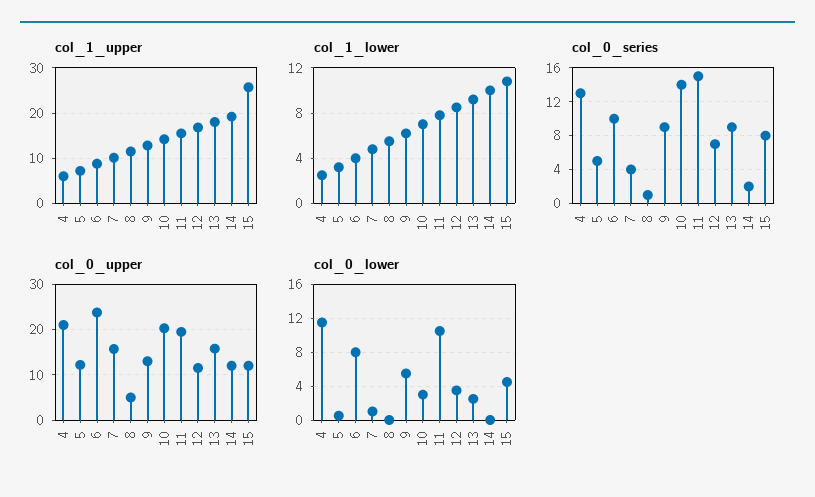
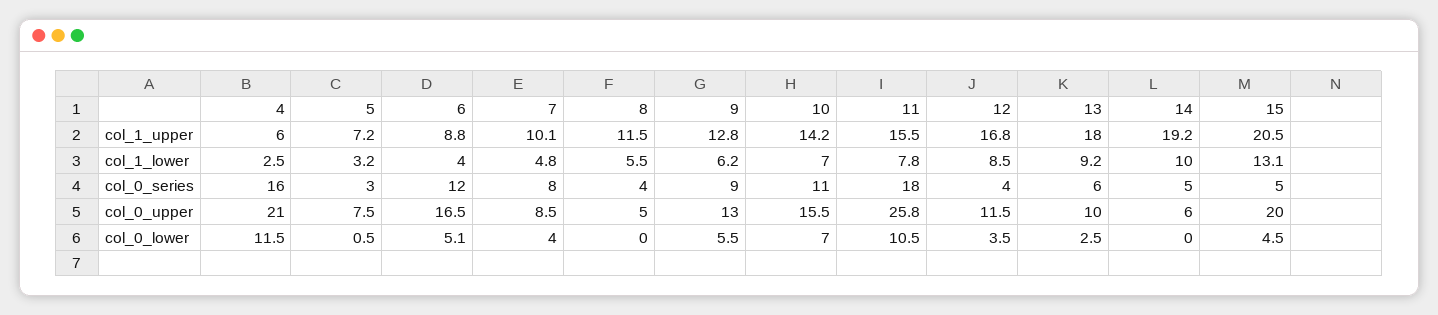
col_1_upper, 15: 26 -> 20.5
col_1_lower, 15: 11 -> 13.1
col_0_series, 4: 13 -> 16
col_0_series, 5: 5 -> 3
col_0_series, 6: 10 -> 12
col_0_series, 7: 4 -> 8
col_0_series, 8: 1 -> 4
col_0_series, 10: 14 -> 11
col_0_series, 11: 15 -> 18
col_0_series, 12: 7 -> 4
col_0_series, 13: 9 -> 6
col_0_series, 14: 2 -> 5
col_0_series, 15: 8 -> 5
col_0_upper, 5: 12 -> 7.5
col_0_upper, 6: 24 -> 16.5
col_0_upper, 7: 16 -> 8.5
col_0_upper, 10: 20 -> 15.5
col_0_upper, 11: 20 -> 25.8
col_0_upper, 13: 16 -> 10
col_0_upper, 14: 12 -> 6
col_0_upper, 15: 12 -> 20
col_0_lower, 6: 8 -> 5.1
col_0_lower, 7: 1 -> 4
col_0_lower, 10: 3 -> 7

